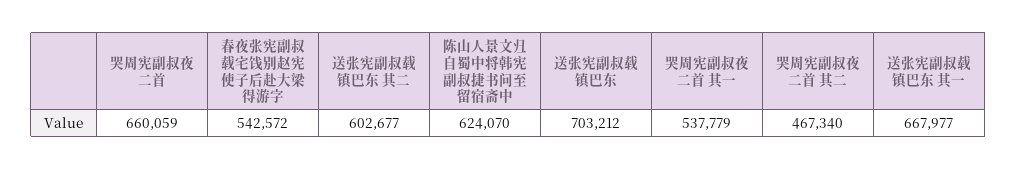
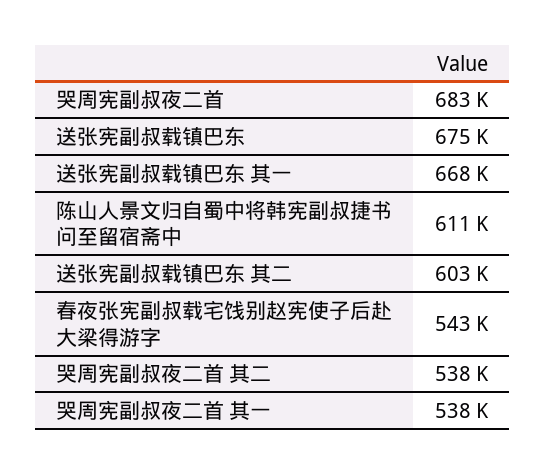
哭周宪副叔夜二首: 660059 -> 683000
陈山人景文归自蜀中将韩宪副叔捷书问至留宿斋中: 624070 -> 611000
送张宪副叔载镇巴东: 703212 -> 675000
哭周宪副叔夜二首 其二: 467340 -> 538000

